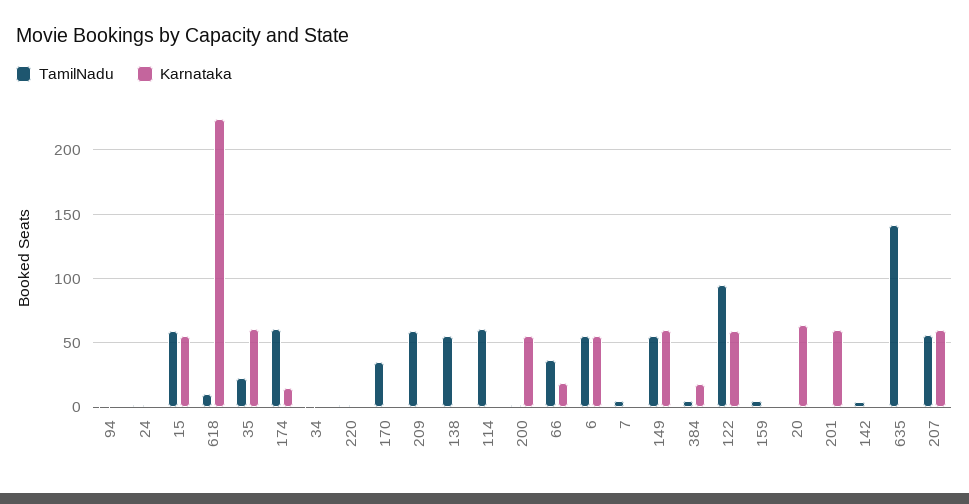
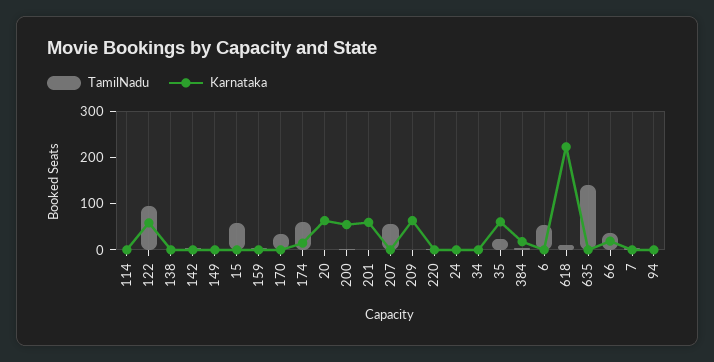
Karnataka, 15: 55 -> 0
TamilNadu, 209: 60 -> 0
Karnataka, 209: 0 -> 60
TamilNadu, 138: 55 -> 0
TamilNadu, 114: 60 -> 0
Karnataka, 6: 55 -> 0
TamilNadu, 149: 55 -> 0
Karnataka, 149: 60 -> 0
Karnataka, 207: 60 -> 0

